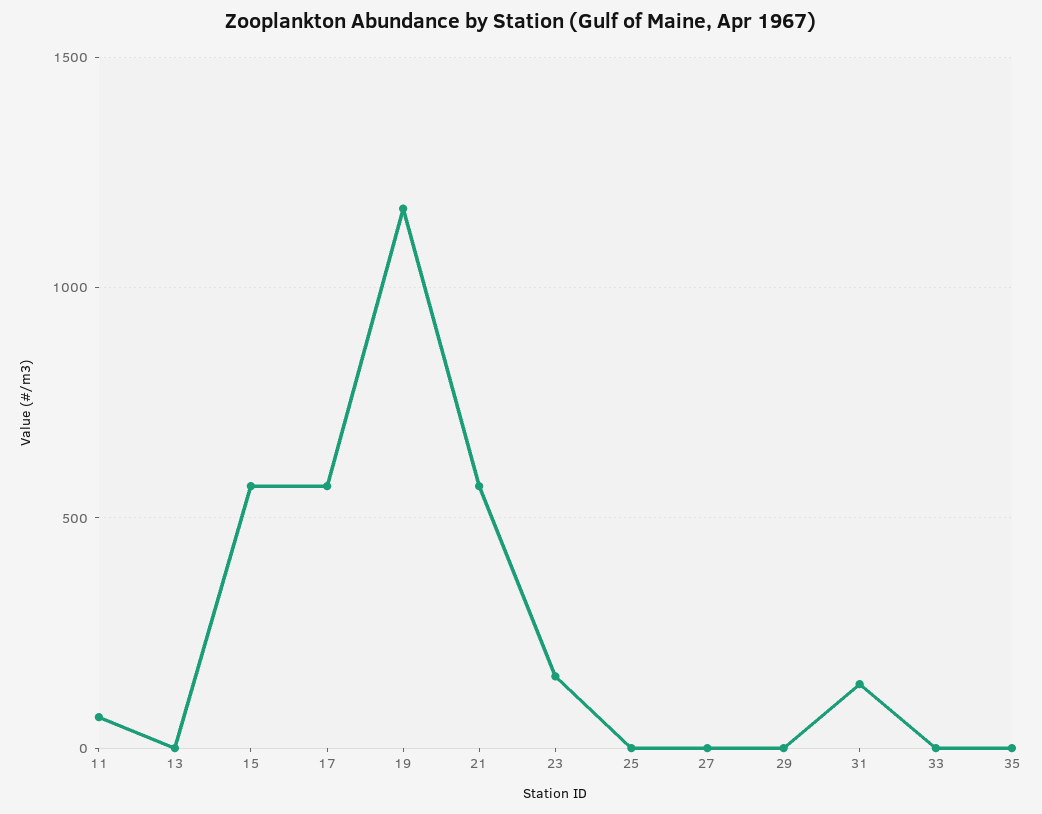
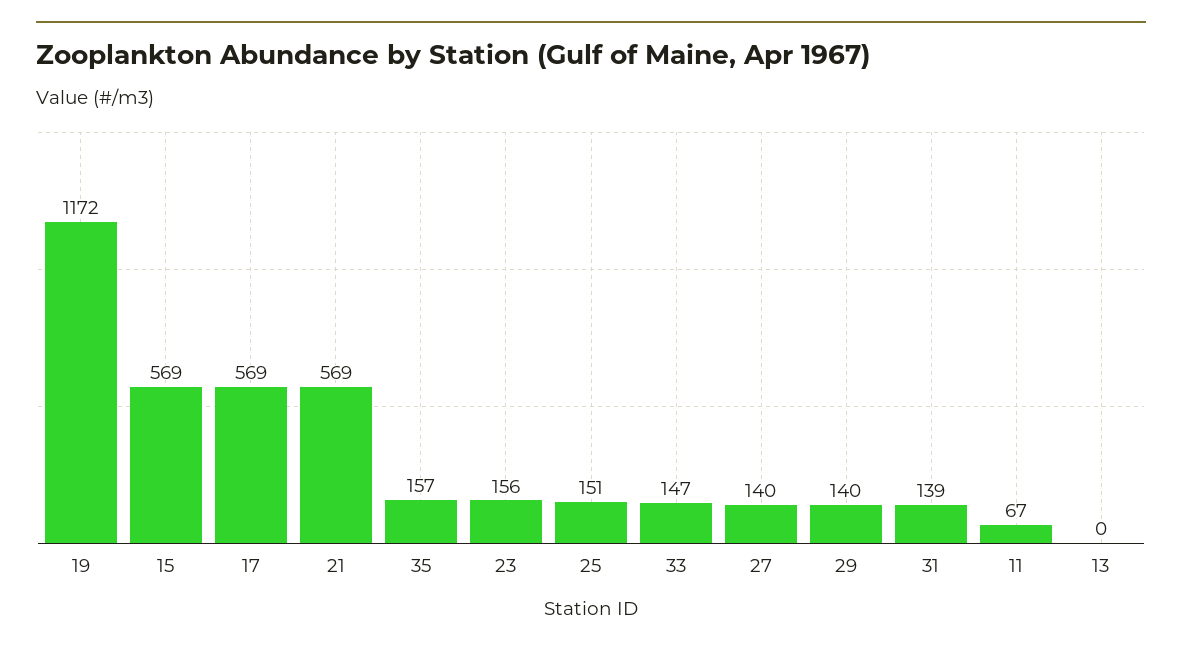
25: 0 -> 151
27: 0 -> 140
29: 0 -> 140
33: 0 -> 147
35: 0 -> 157

